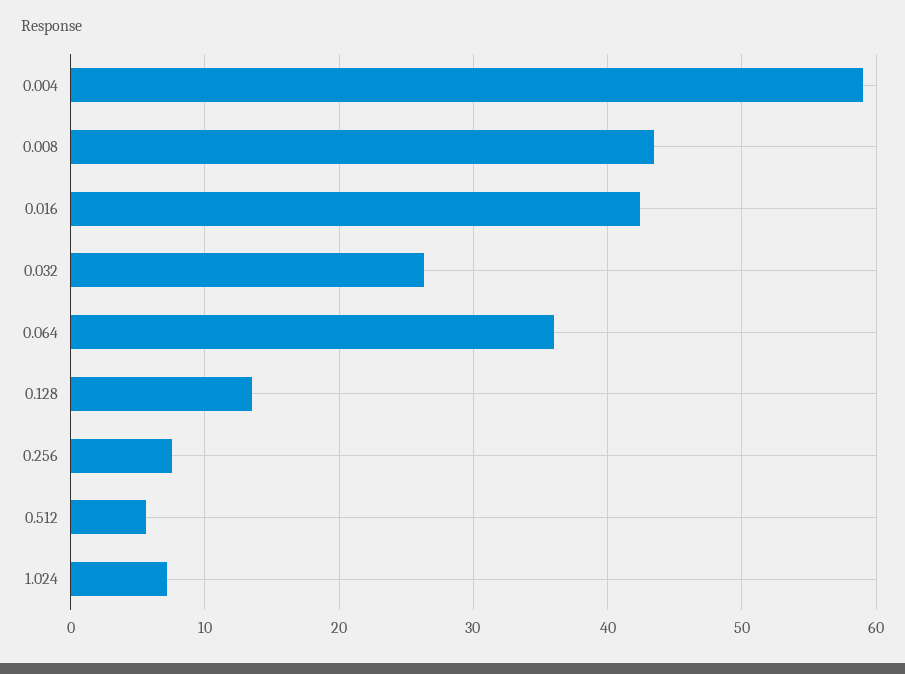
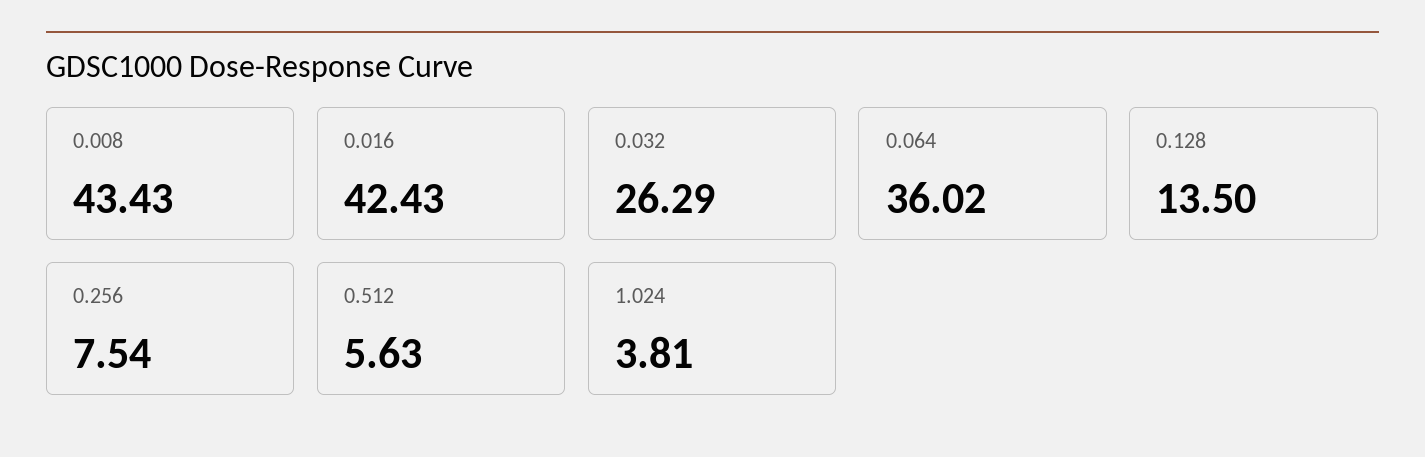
0.004: 59 -> none
1.024: 7 -> 3.81

